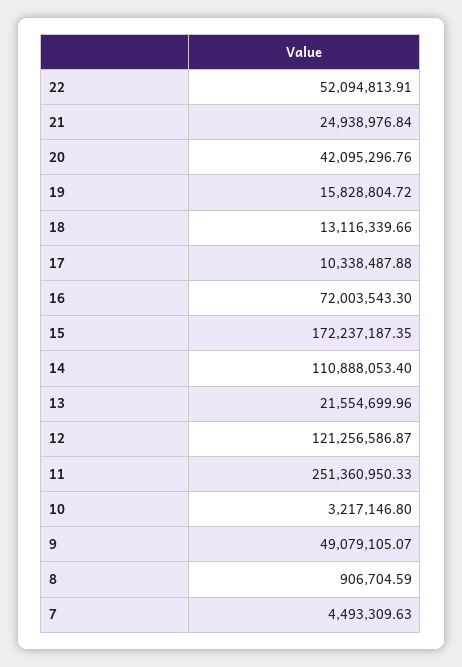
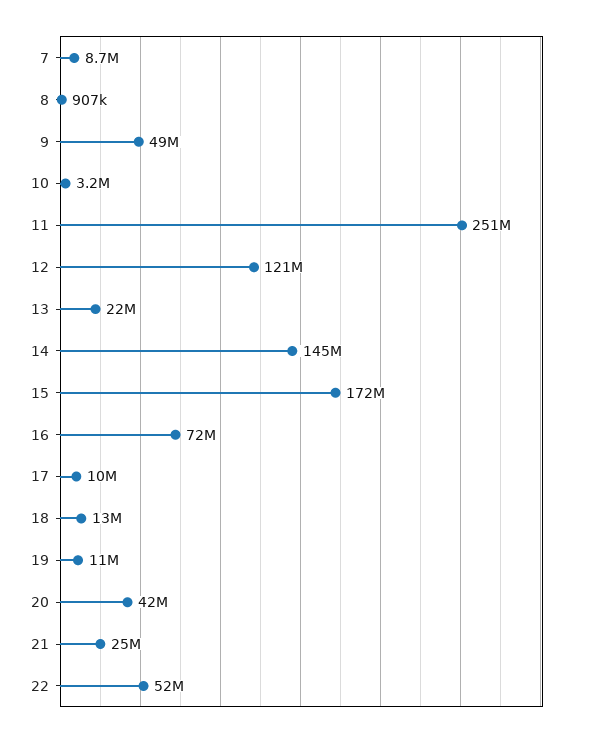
19: 15828804.72 -> 11000000
14: 110888053.4 -> 145000000
7: 4493309.63 -> 8700000

